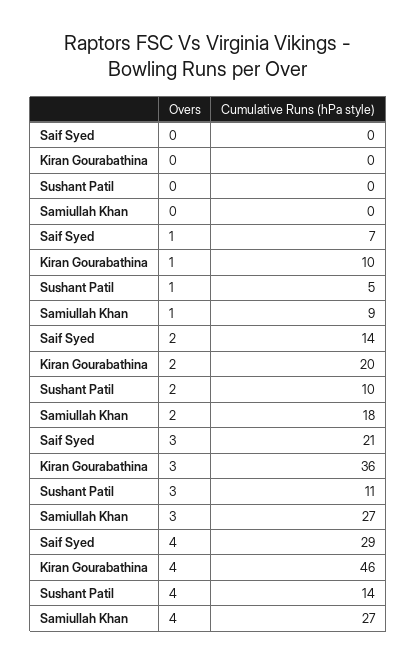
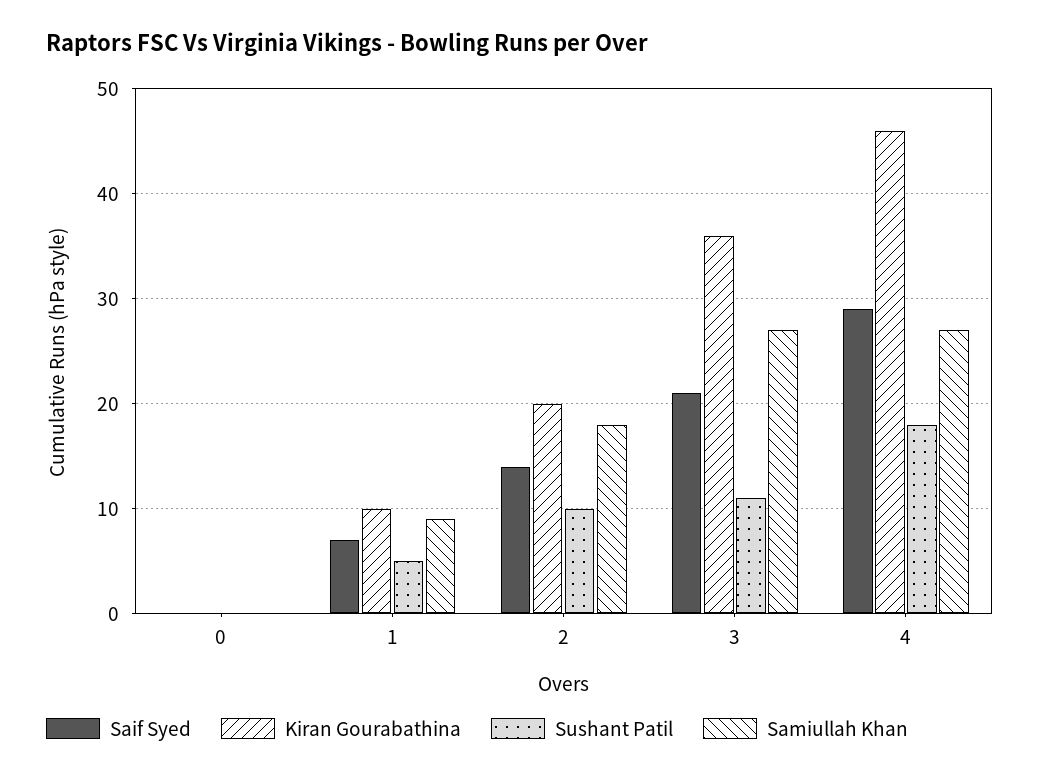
Sushant Patil, 4: 14 -> 18

